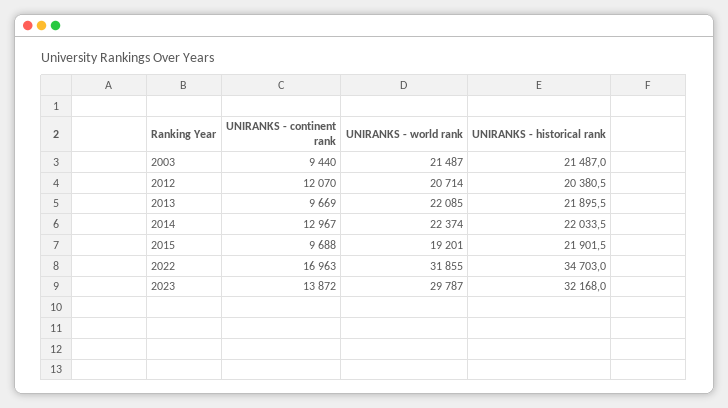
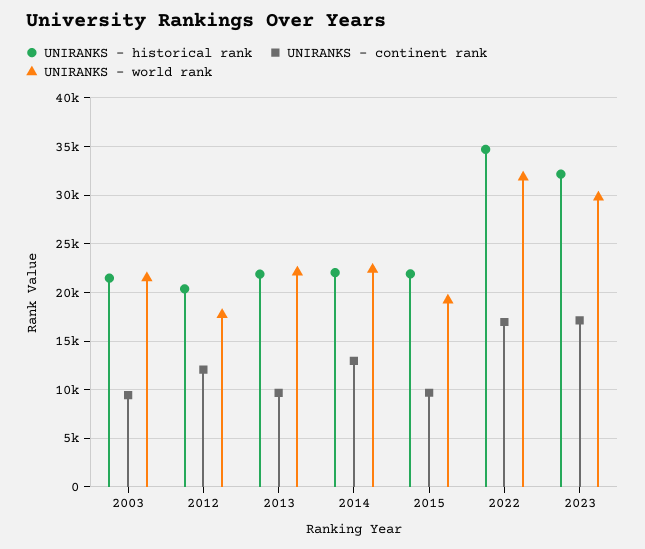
UNIRANKS - world rank, 2012: 20714 -> 18000
UNIRANKS - continent rank, 2023: 13872 -> 17000

